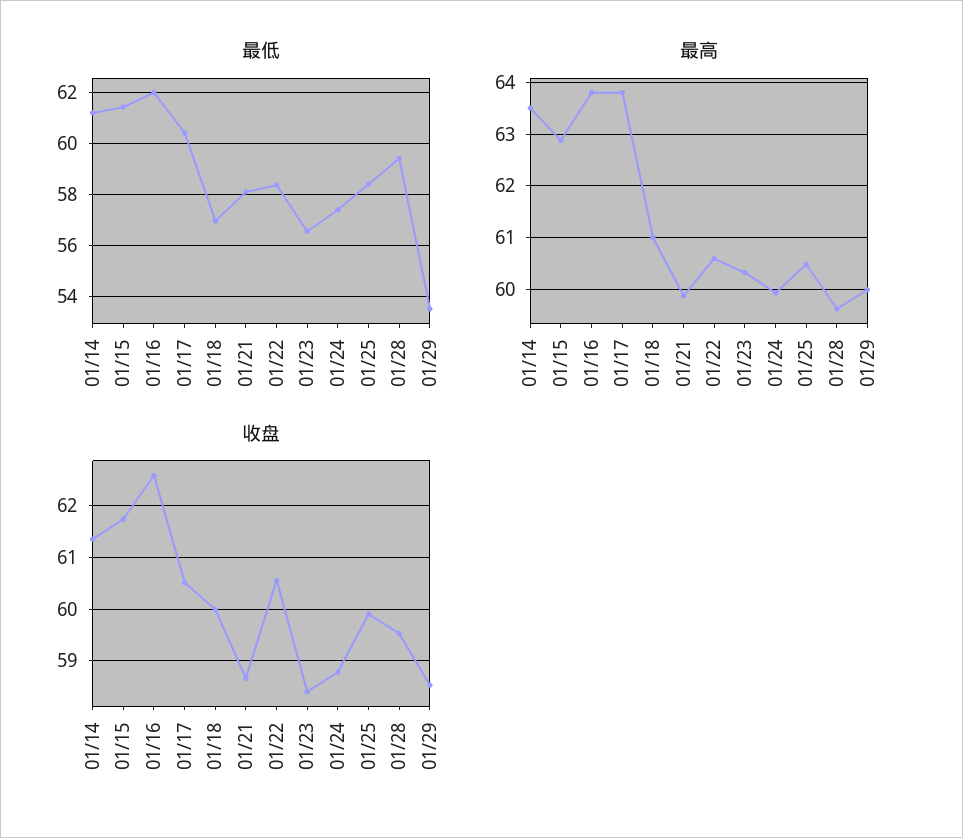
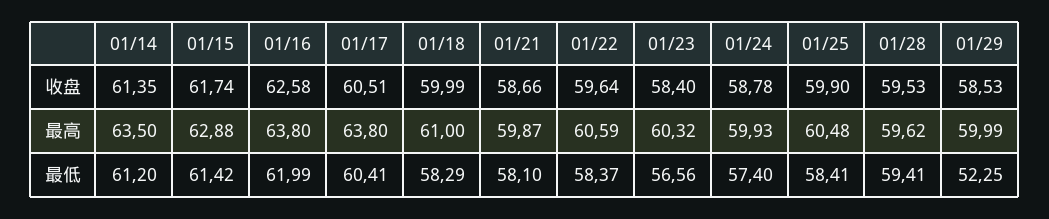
最低, 01/18: 57 -> 58.29
最低, 01/29: 53.5 -> 52.25
收盘, 01/22: 60.6 -> 59.64

